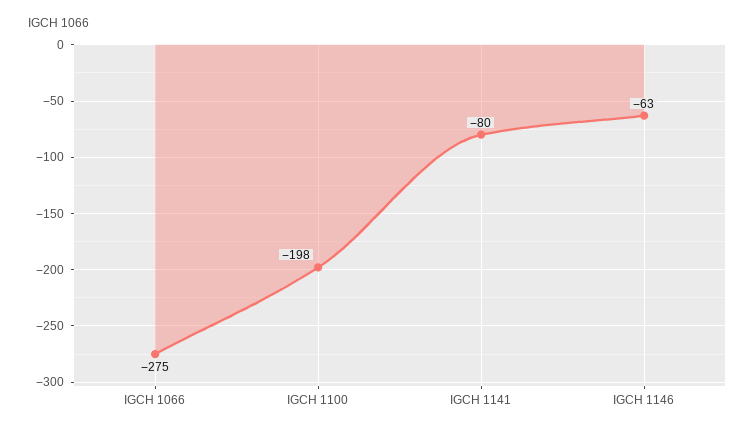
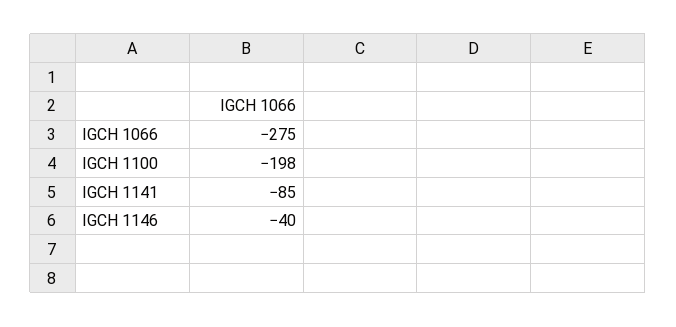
IGCH 1141: -80 -> -85
IGCH 1146: -63 -> -40

